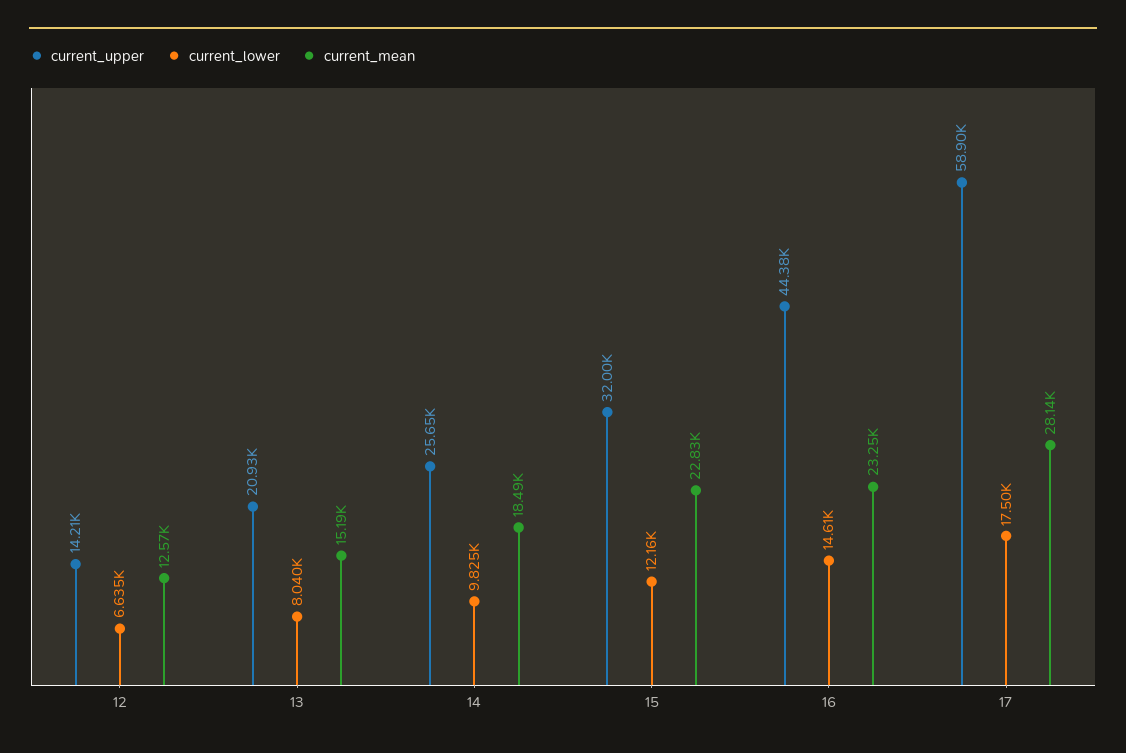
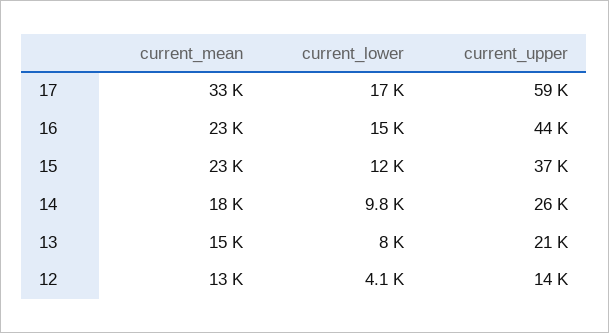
current_lower, 12: 6635 -> 4100
current_upper, 15: 32000 -> 37000
current_mean, 17: 28140 -> 33000

